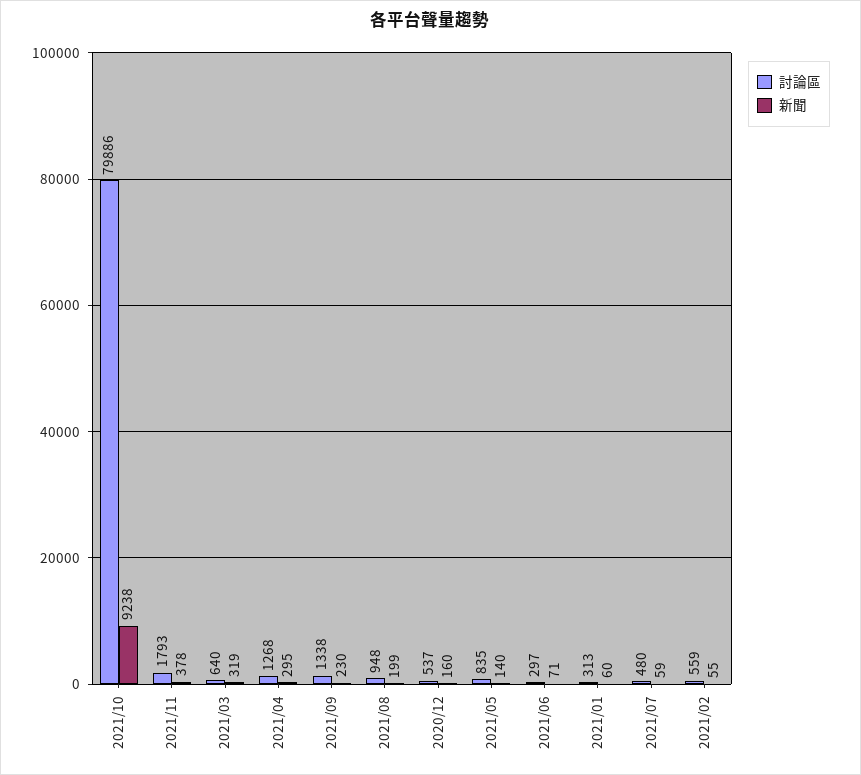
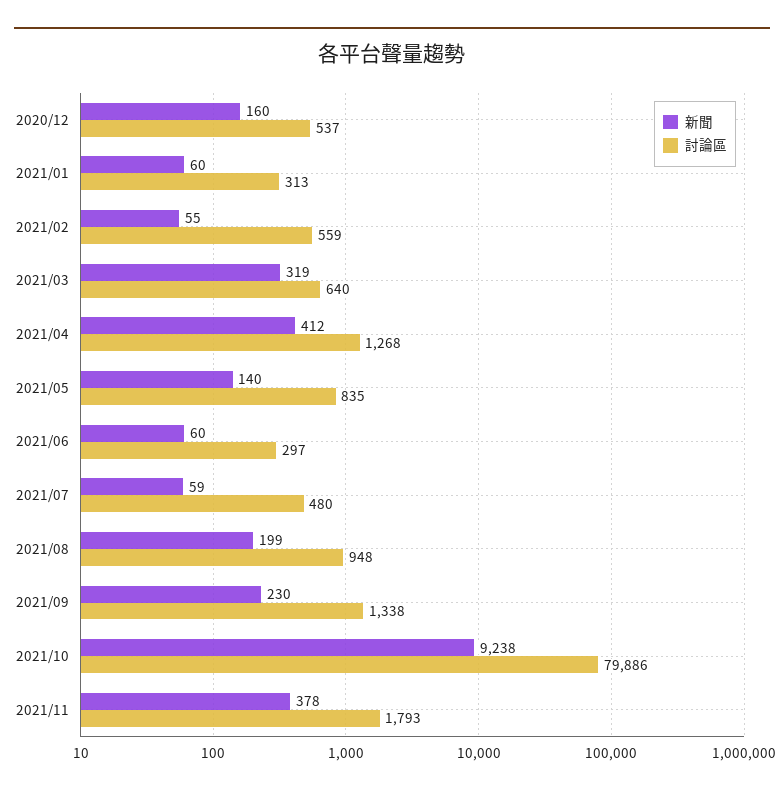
新聞, 2021/04: 295 -> 412
新聞, 2021/06: 71 -> 60

